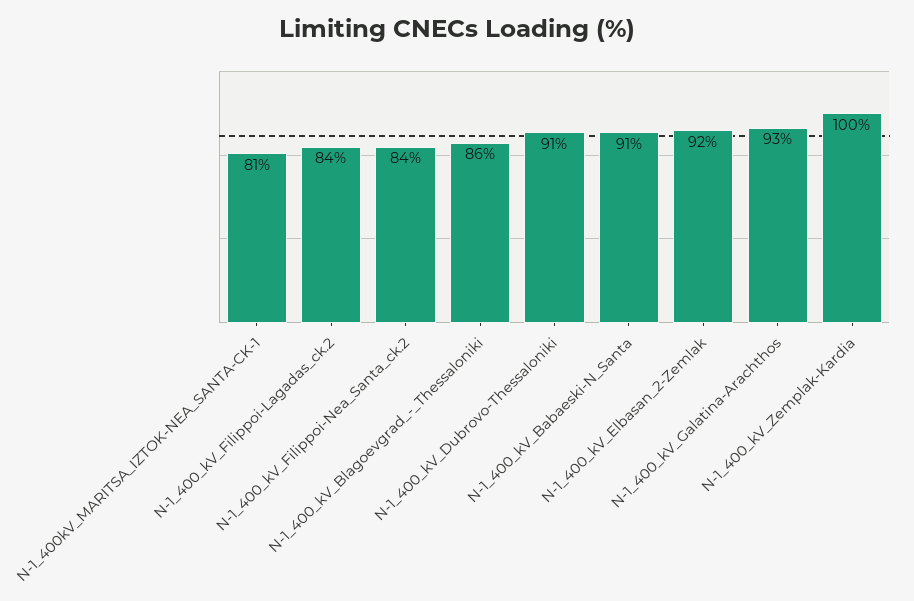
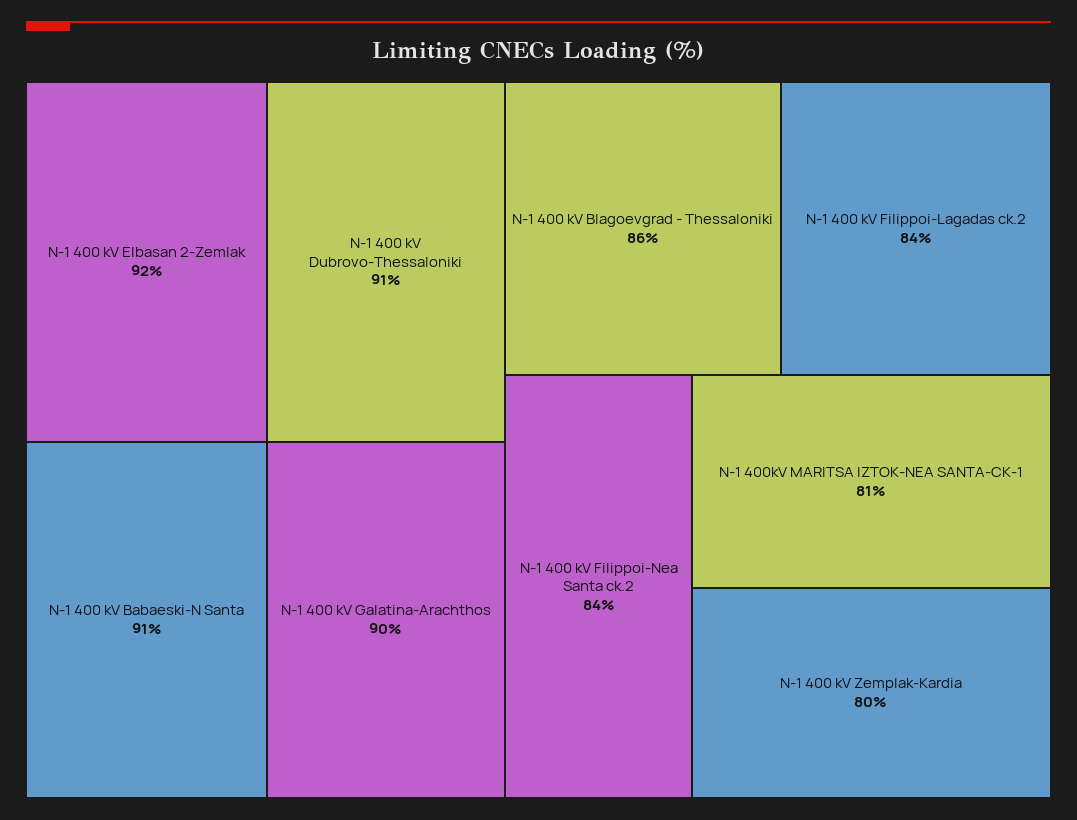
N-1_400_kV_Galatina-Arachthos: 93 -> 90
N-1_400_kV_Zemplak-Kardia: 100 -> 80

